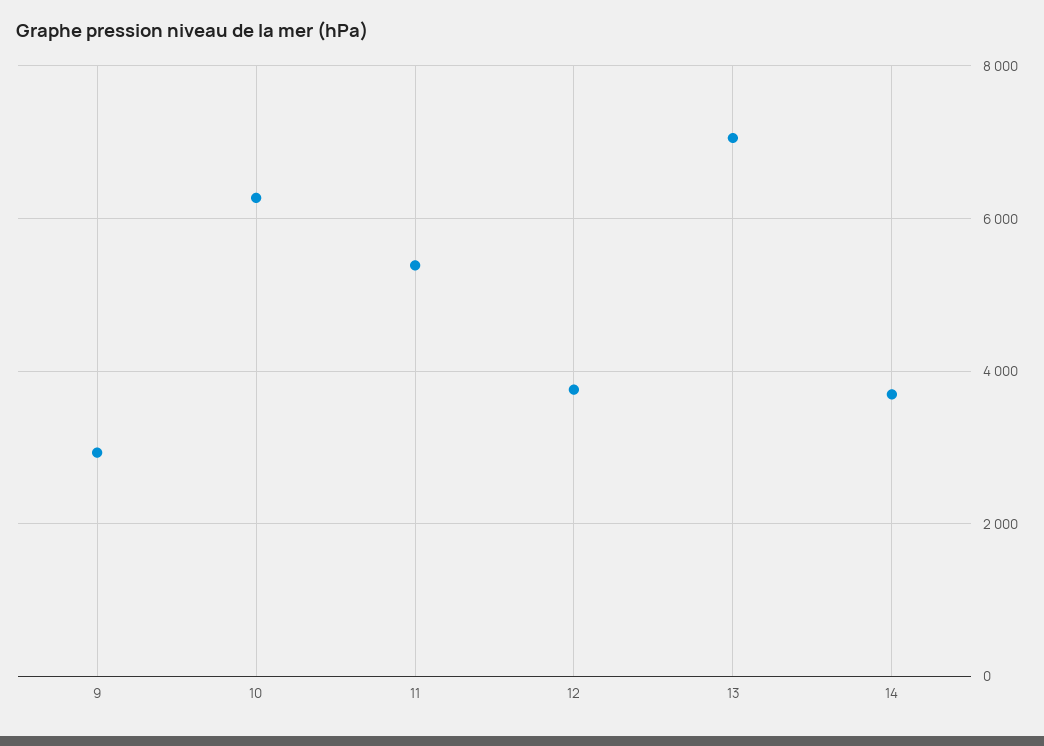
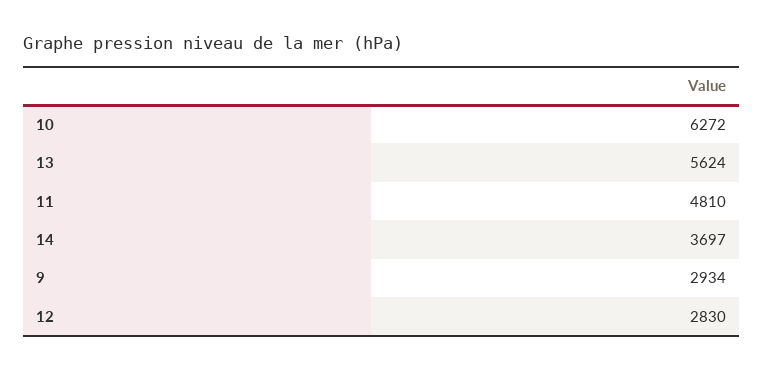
11: 5400 -> 4810
12: 3800 -> 2830
13: 7000 -> 5624

